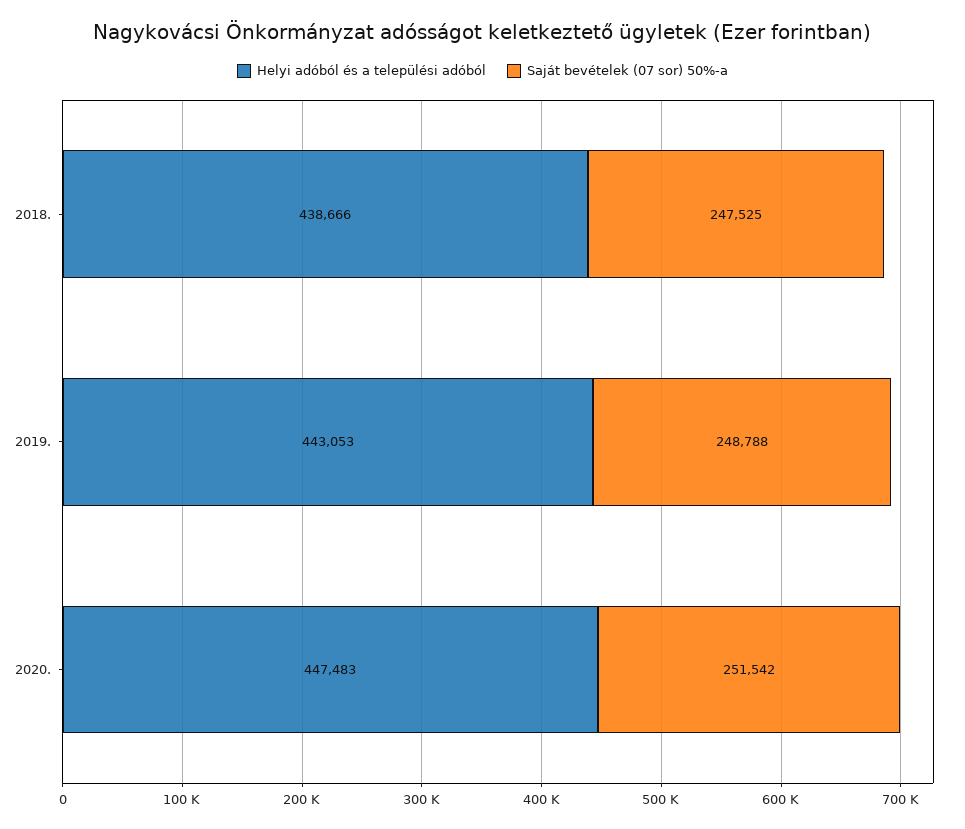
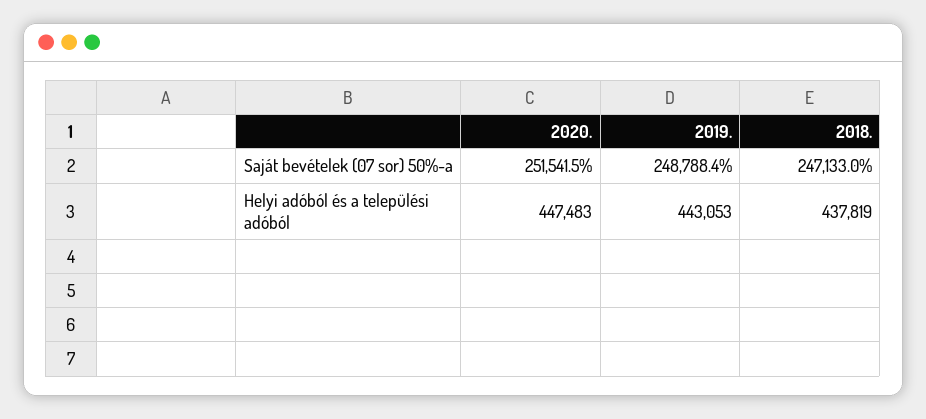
Helyi adóból és a települési adóból, 2018.: 438666 -> 437819
Saját bevételek (07 sor) 50%-a, 2018.: 247525 -> 247133

